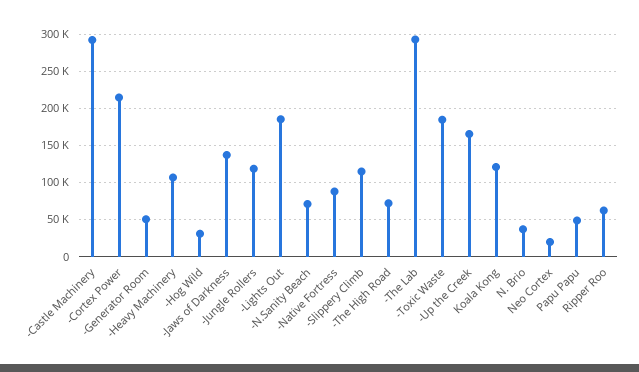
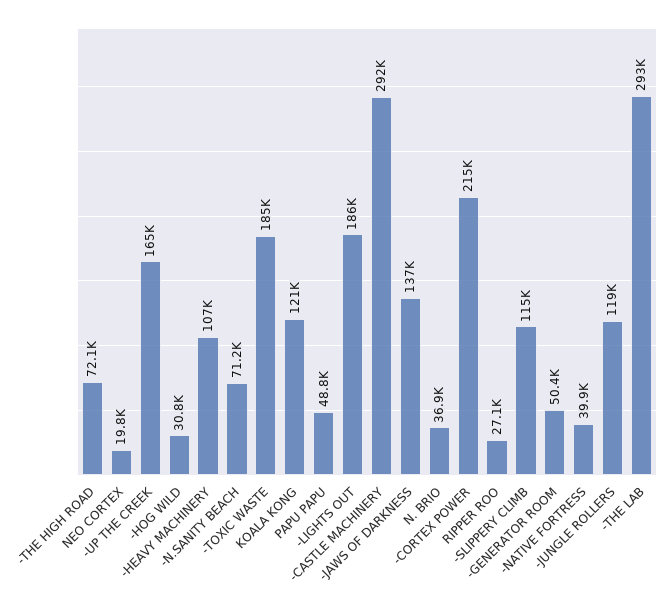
-Native Fortress: 90000 -> 39900
Ripper Roo: 60000 -> 27100

